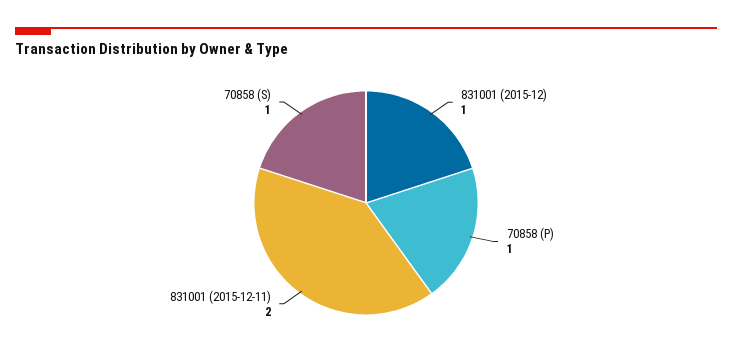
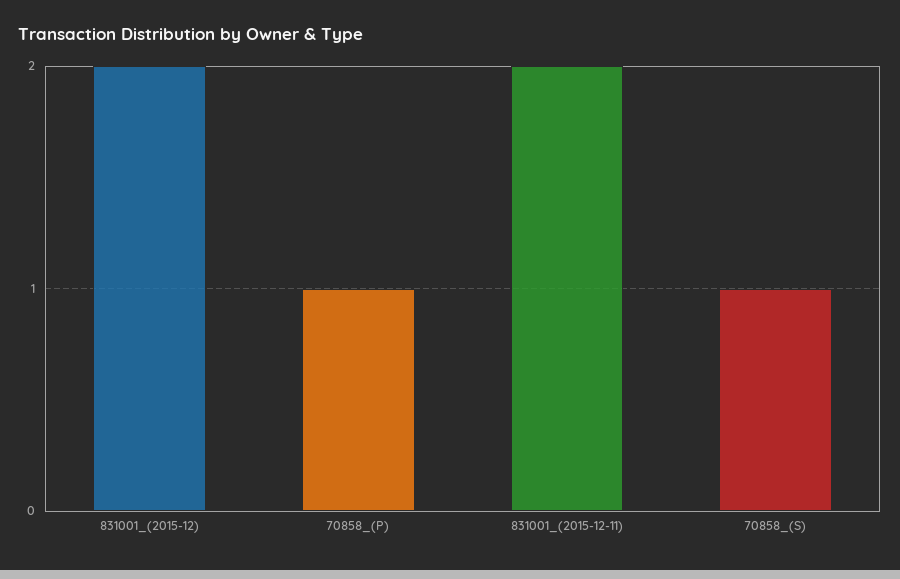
831001 (2015-12): 1 -> 2

